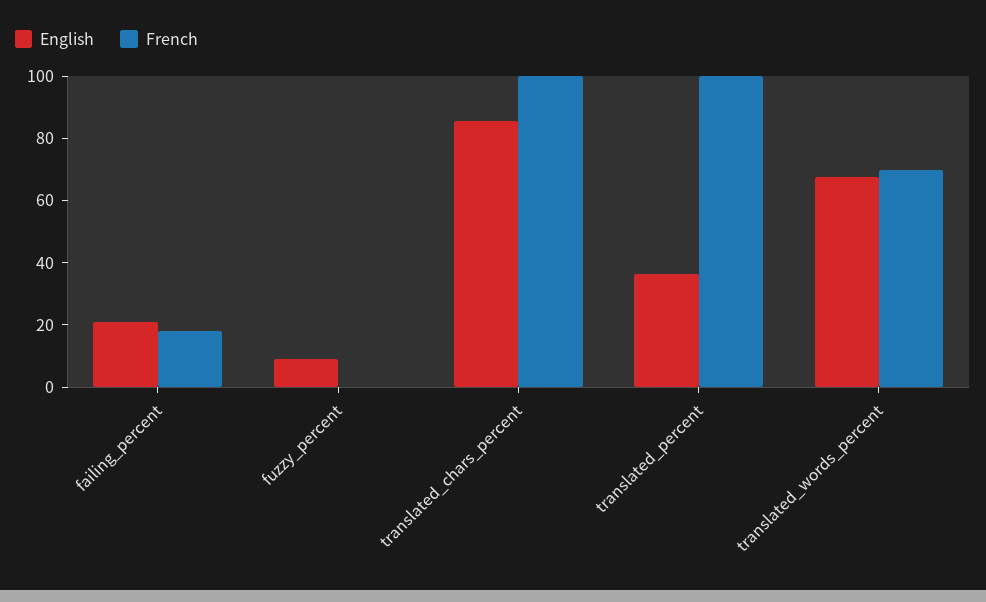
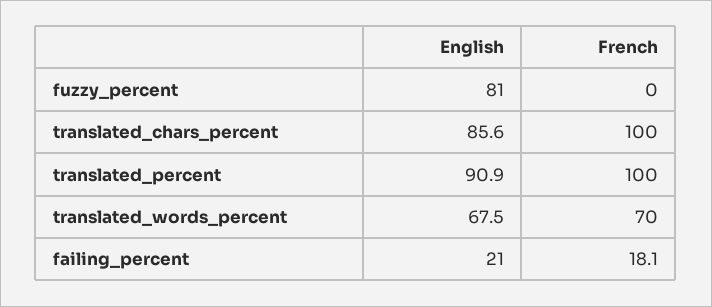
English, fuzzy_percent: 10 -> 81
English, translated_percent: 35 -> 90.9

